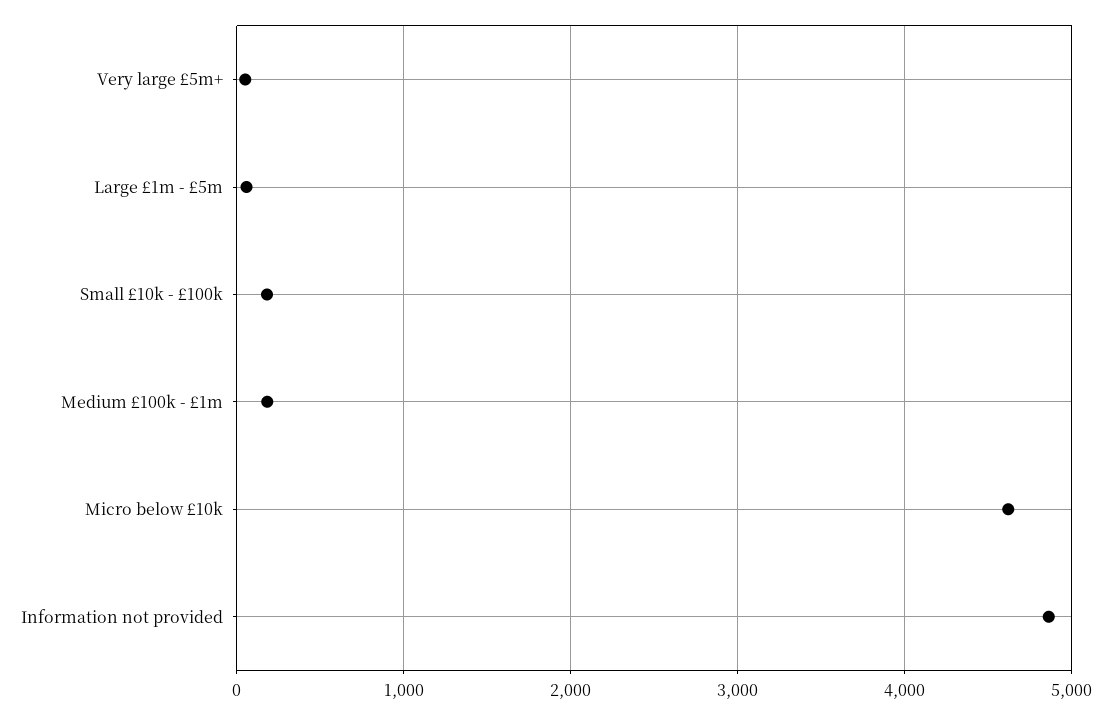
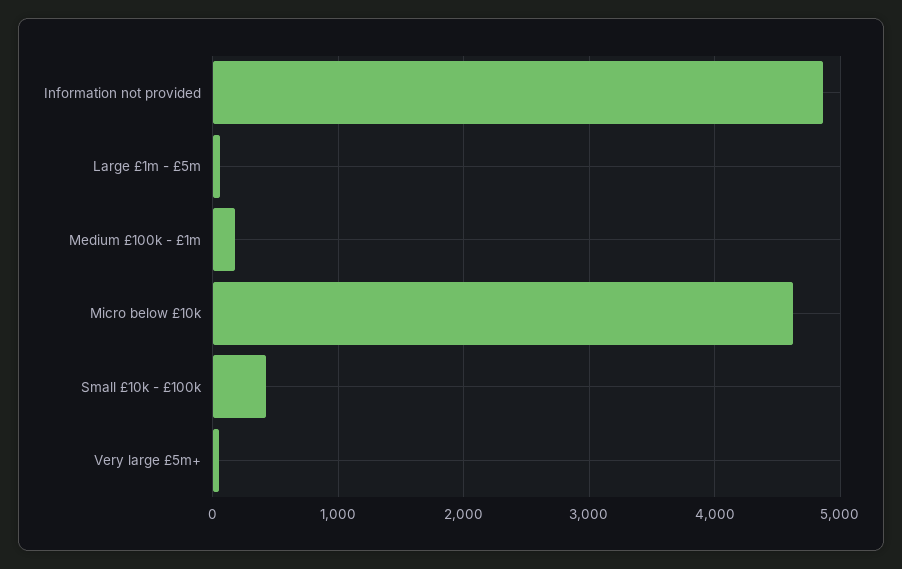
Small £10k - £100k: 200 -> 400

